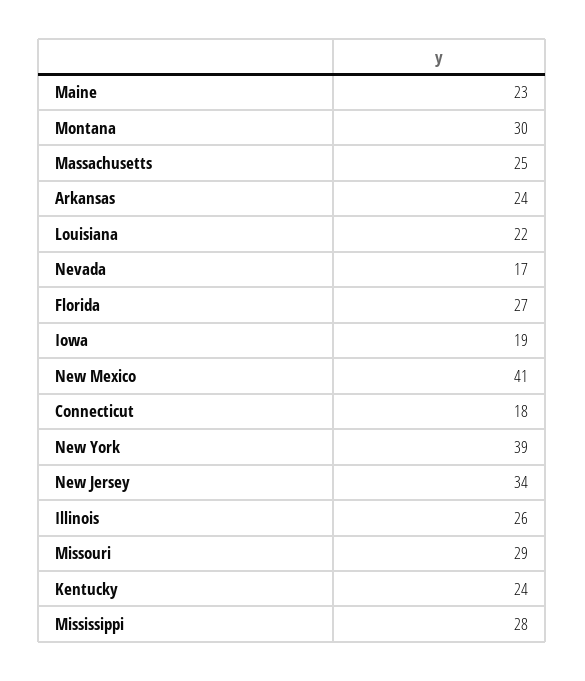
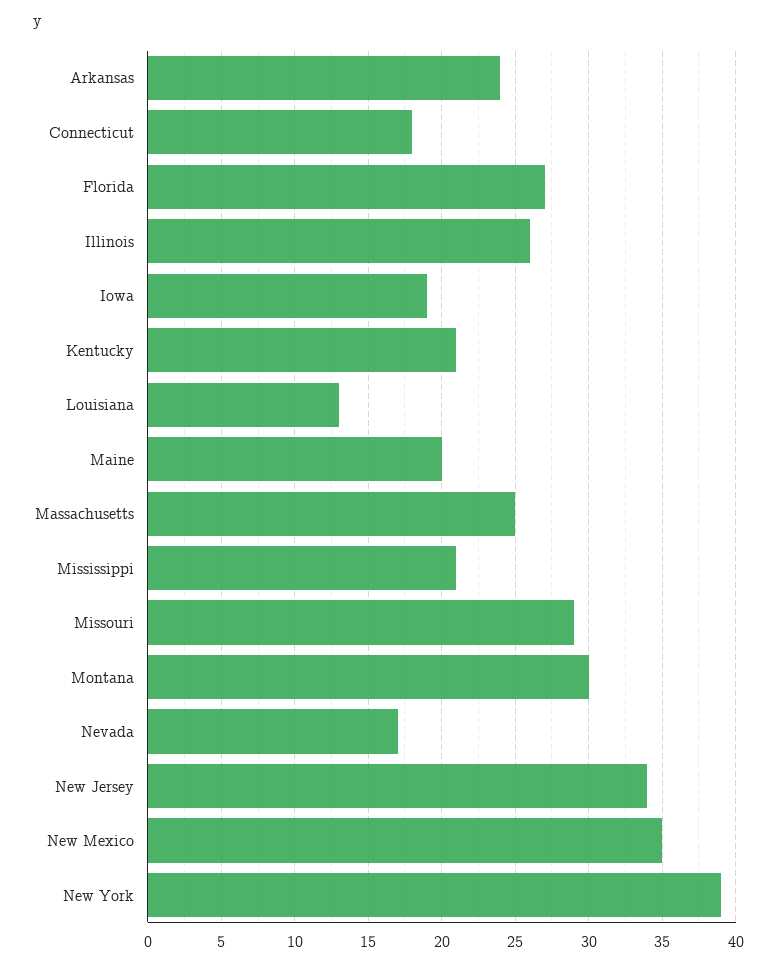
Maine: 23 -> 20
Louisiana: 22 -> 13
New Mexico: 41 -> 35
Kentucky: 24 -> 21
Mississippi: 28 -> 21

